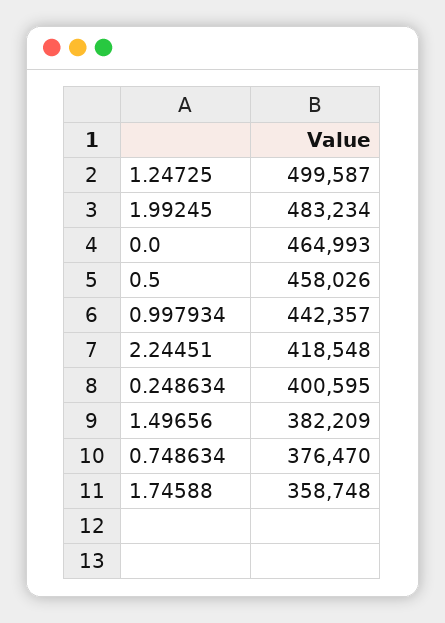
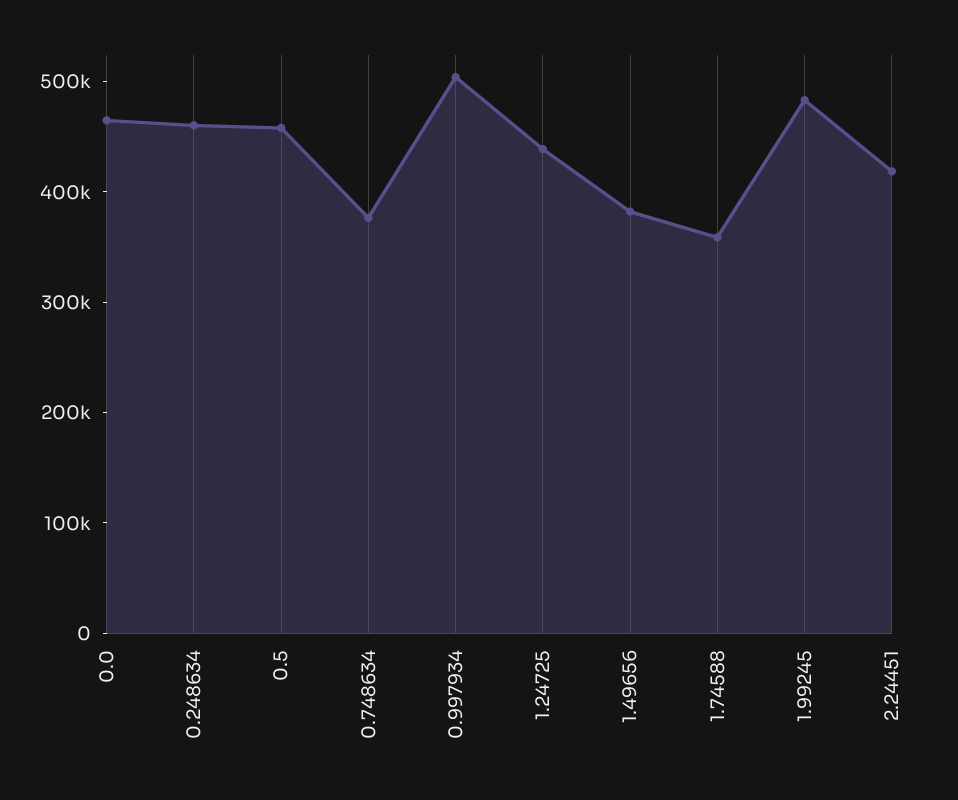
1.24725: 499587 -> 440000
0.997934: 442357 -> 500000
0.248634: 400595 -> 460000

